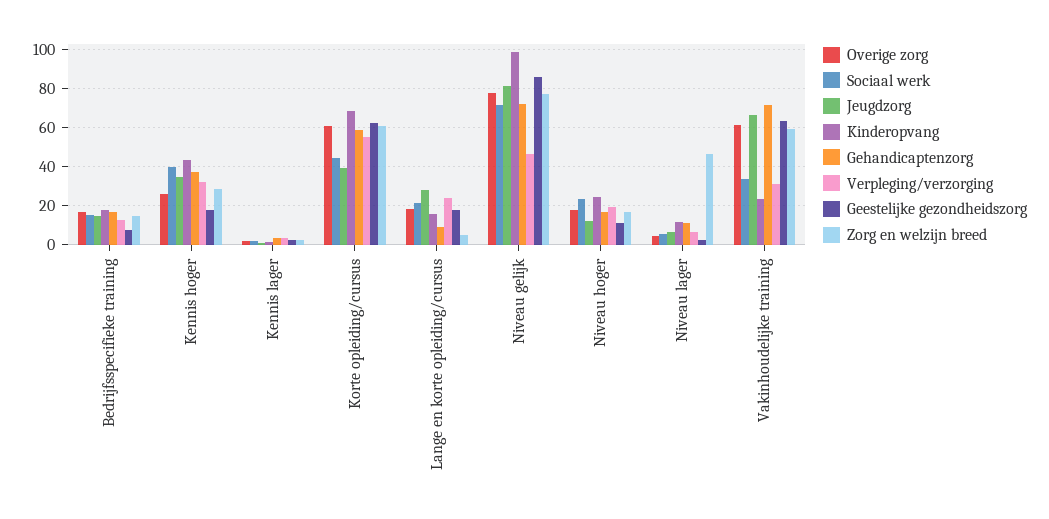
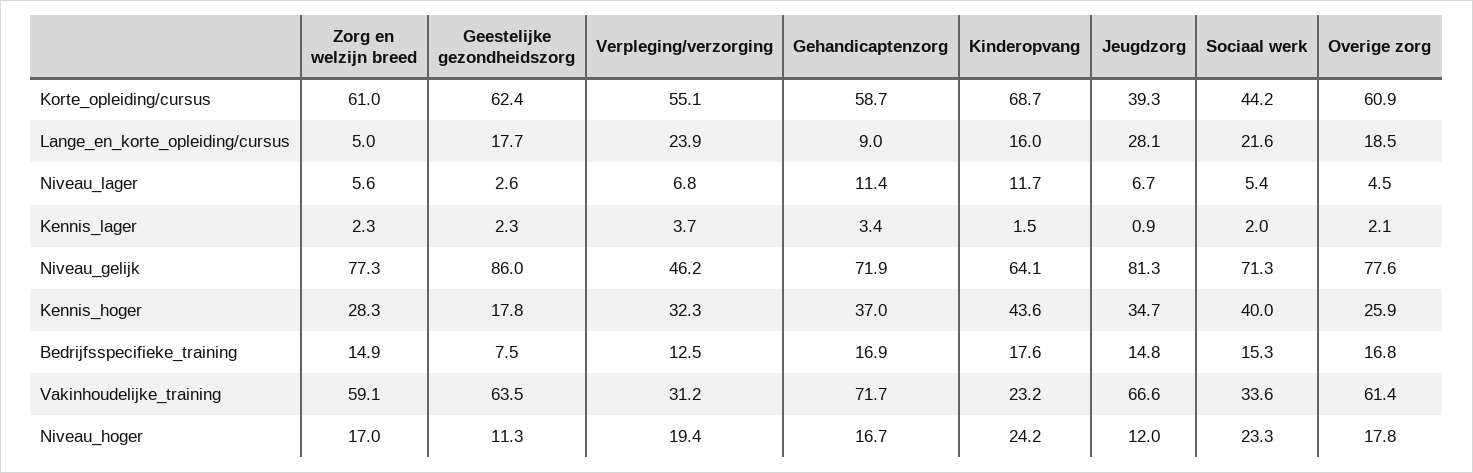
Kinderopvang, Niveau gelijk: 100 -> 64.1
Zorg en welzijn breed, Niveau lager: 45 -> 5.6

